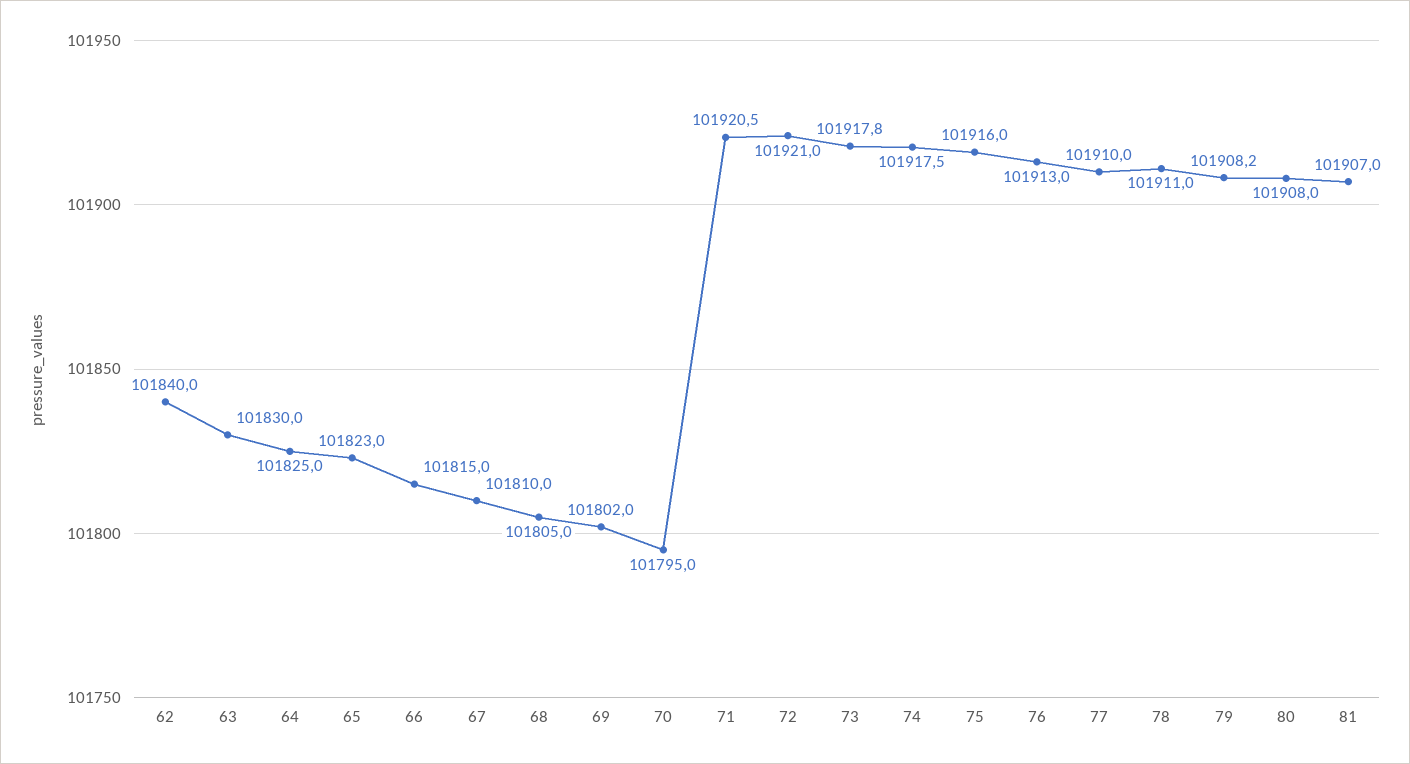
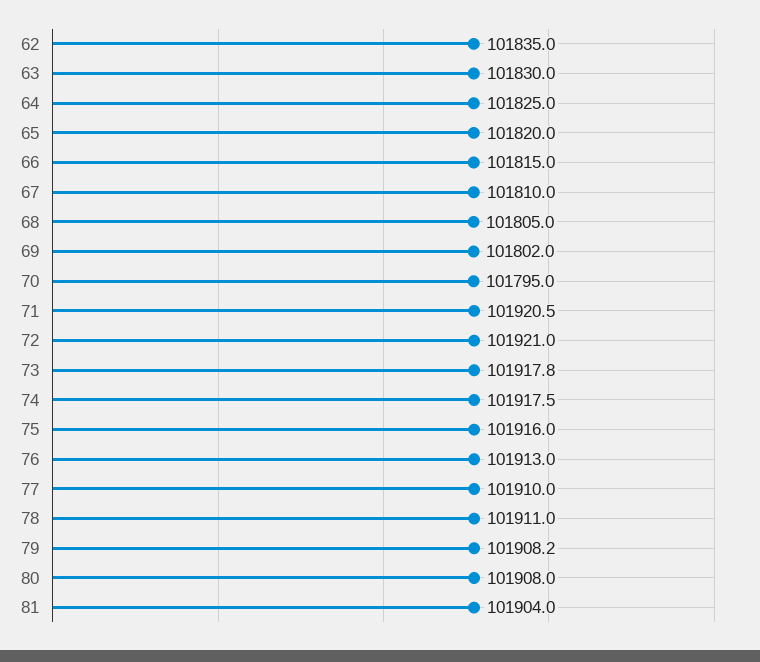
62: 101840 -> 101835
65: 101823 -> 101820
81: 101907 -> 101904

